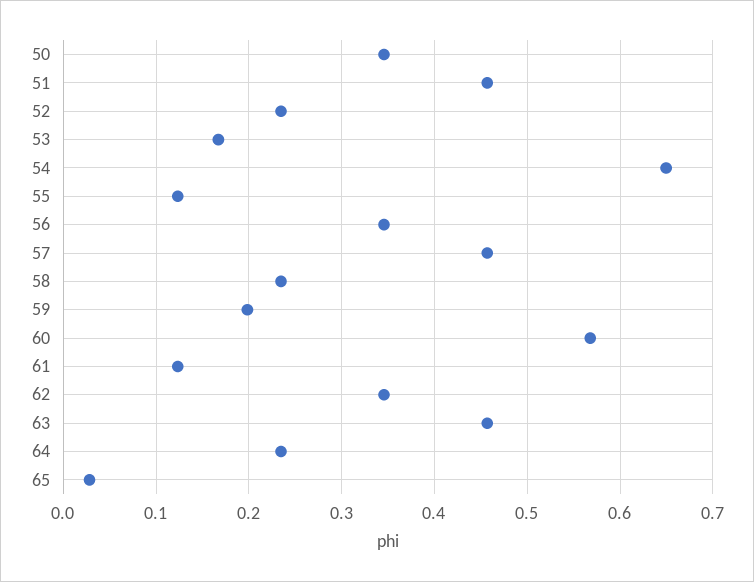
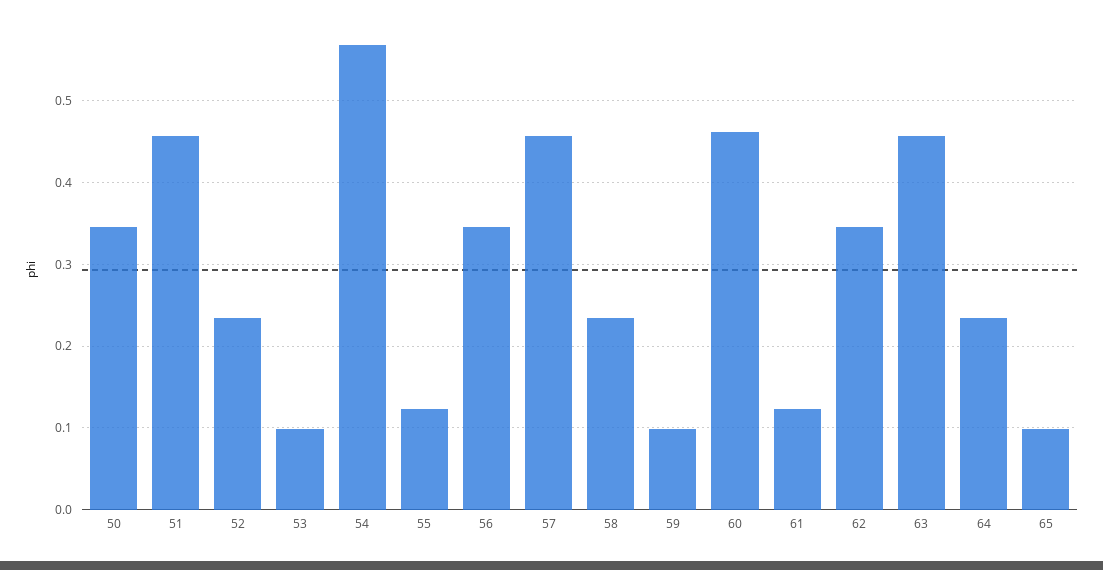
53: 0.17 -> 0.1
54: 0.65 -> 0.57
59: 0.2 -> 0.1
60: 0.57 -> 0.46
65: 0.03 -> 0.1

